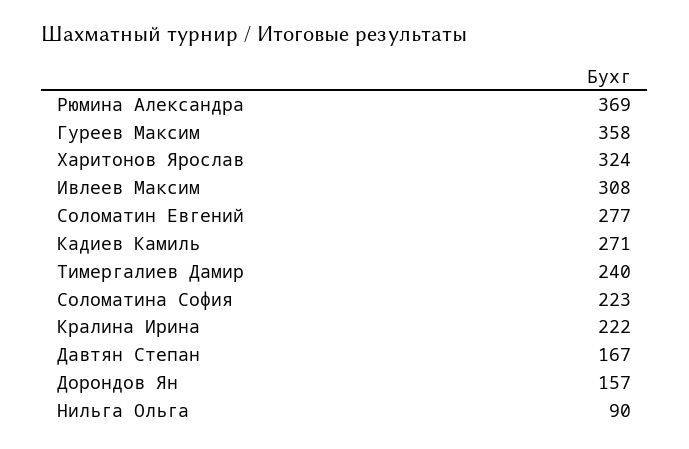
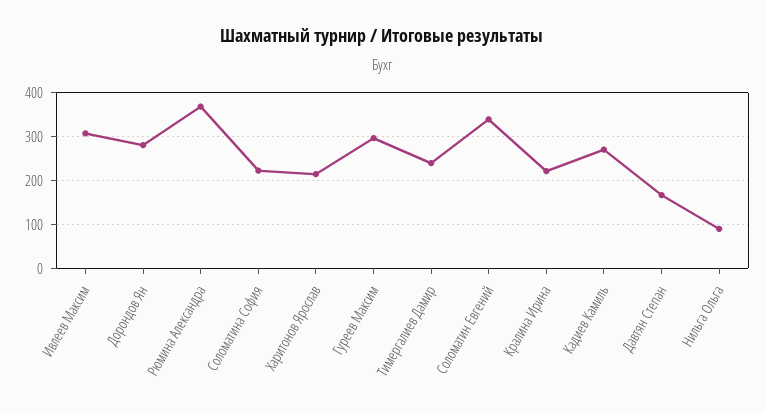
Гуреев Максим: 358 -> 300
Харитонов Ярослав: 324 -> 220
Соломатин Евгений: 277 -> 340
Дорондов Ян: 157 -> 280

